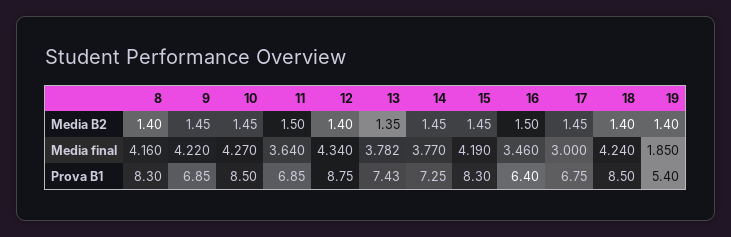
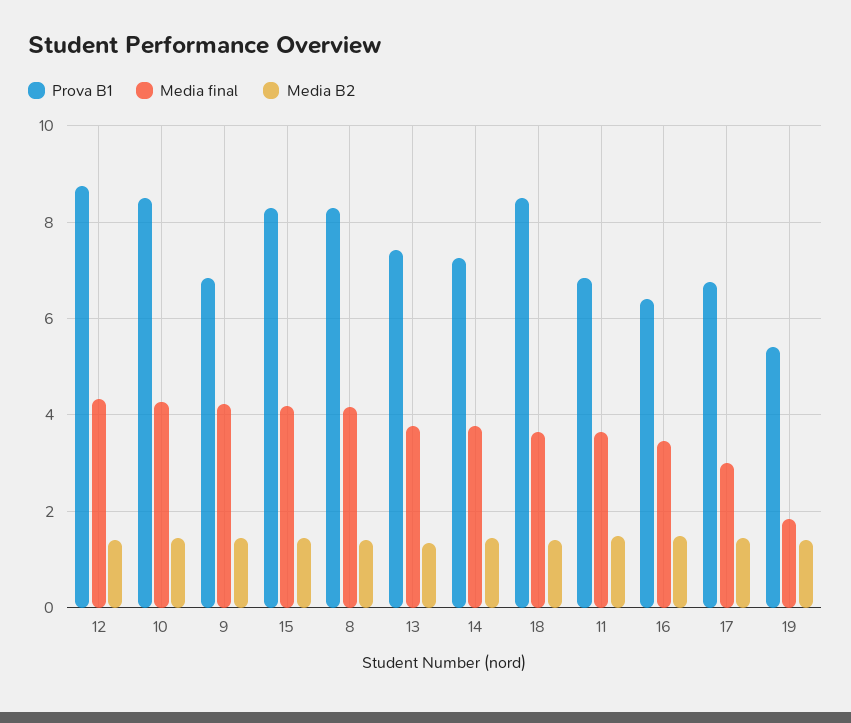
Media final, 18: 4.24 -> 3.6

